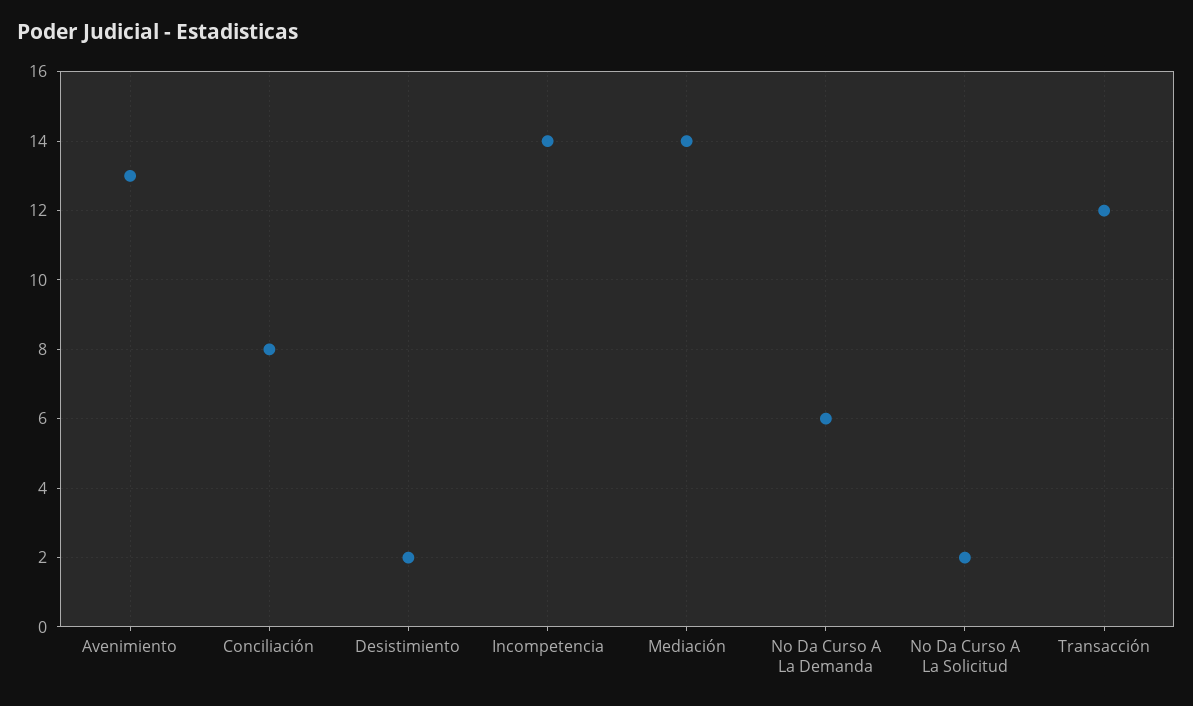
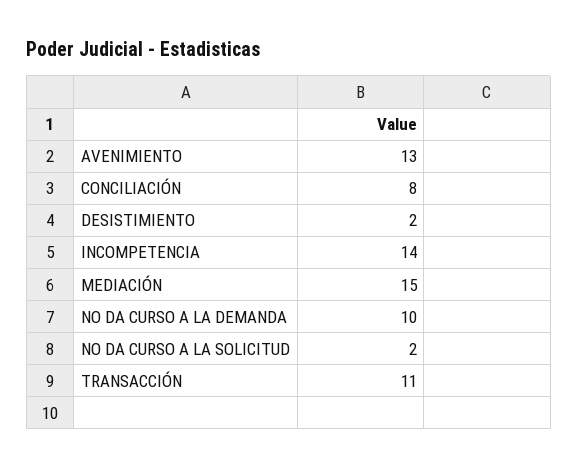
Mediación: 14 -> 15
No Da Curso A La Demanda: 6 -> 10
Transacción: 12 -> 11

